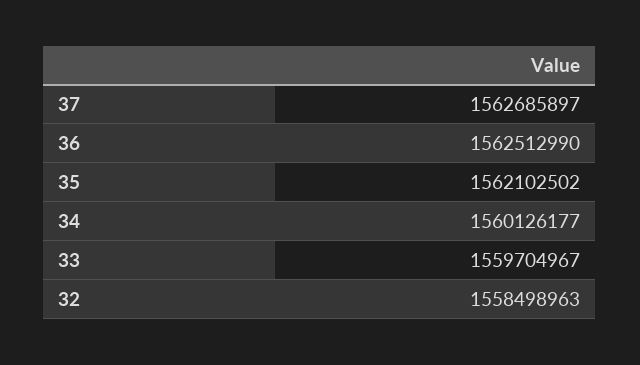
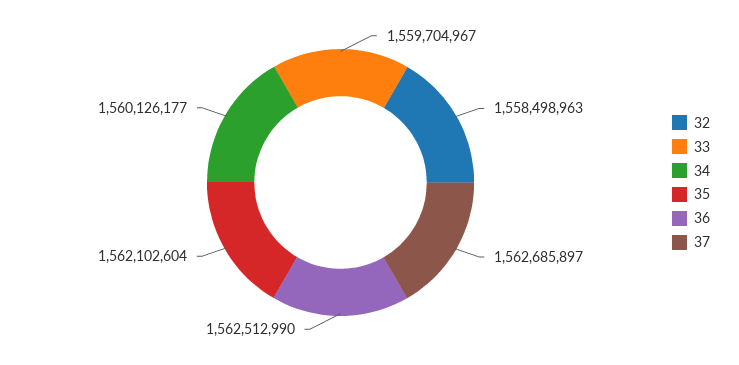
35: 1562102502 -> 1562102604

